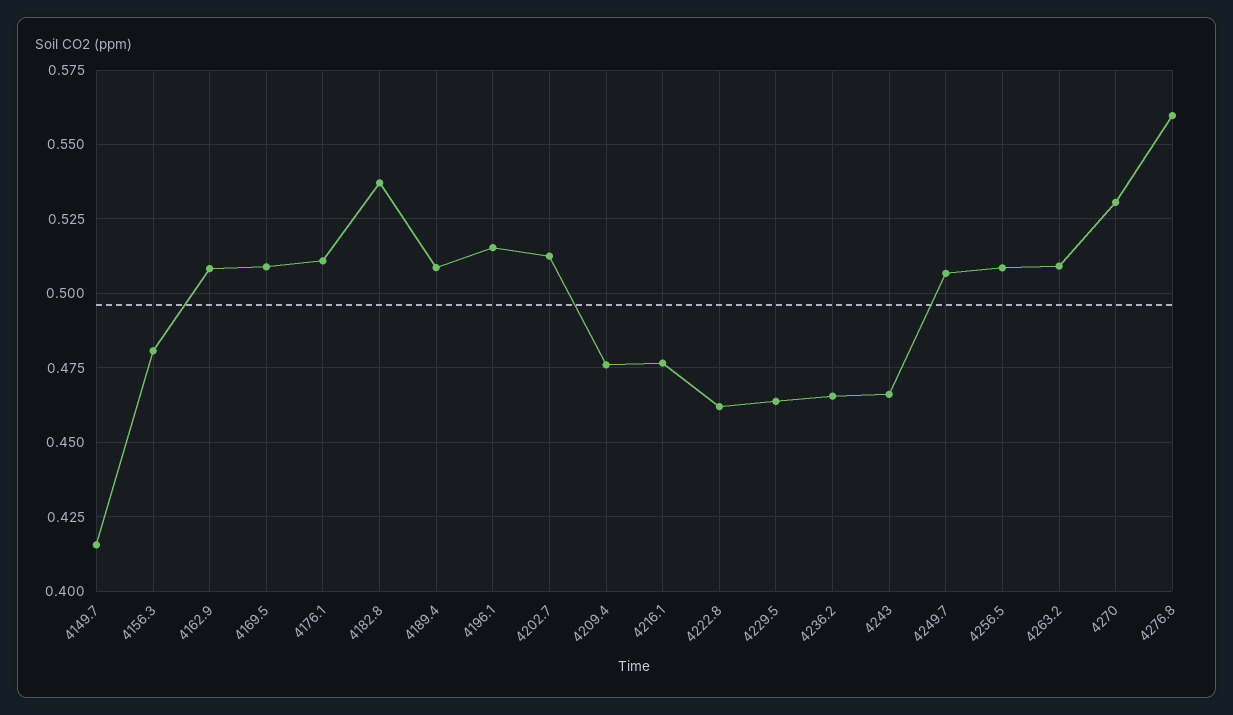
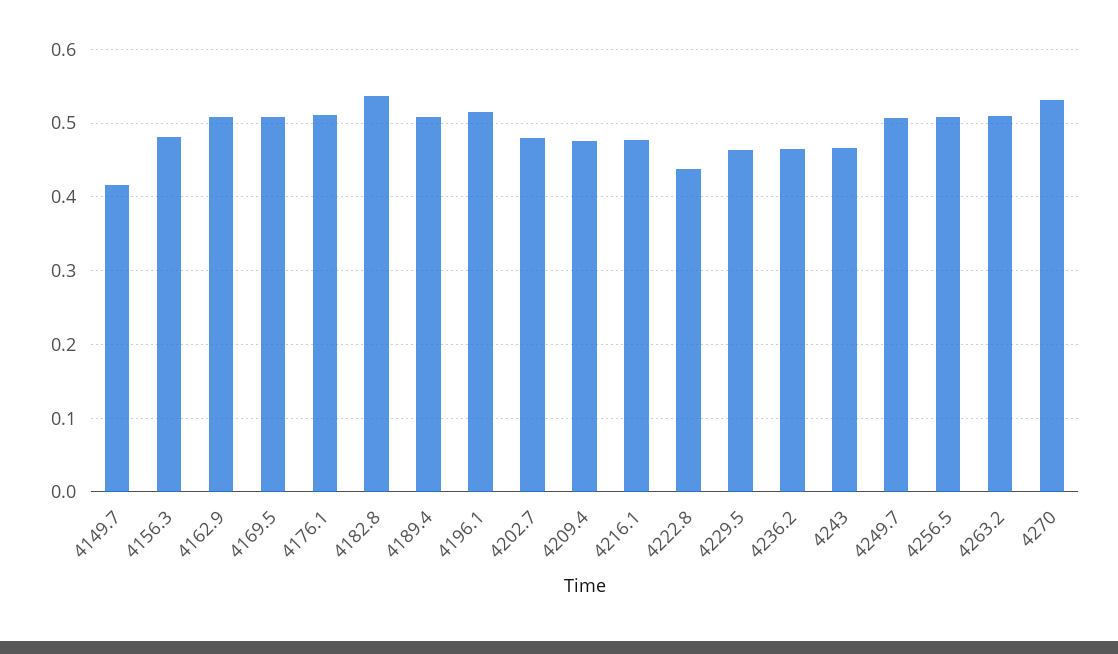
4202.7: 0.5125 -> 0.48
4222.8: 0.4625 -> 0.44
4276.8: 0.56 -> none

